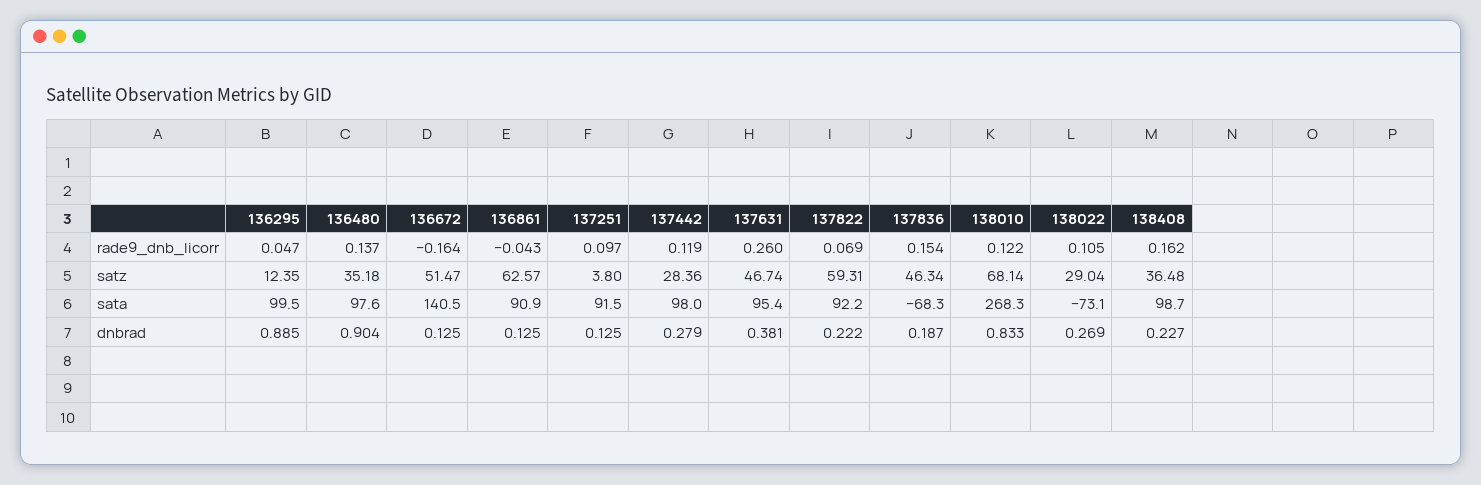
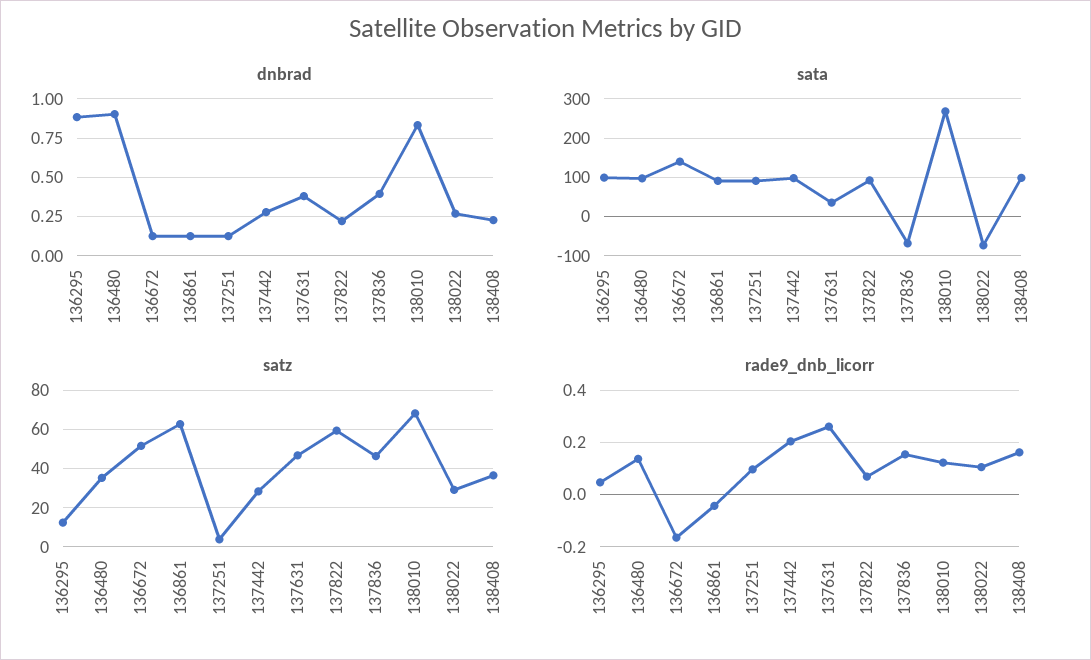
rade9_dnb_licorr, 137442: 0.119 -> 0.2
sata, 137631: 95.4 -> 40
dnbrad, 137836: 0.187 -> 0.4

